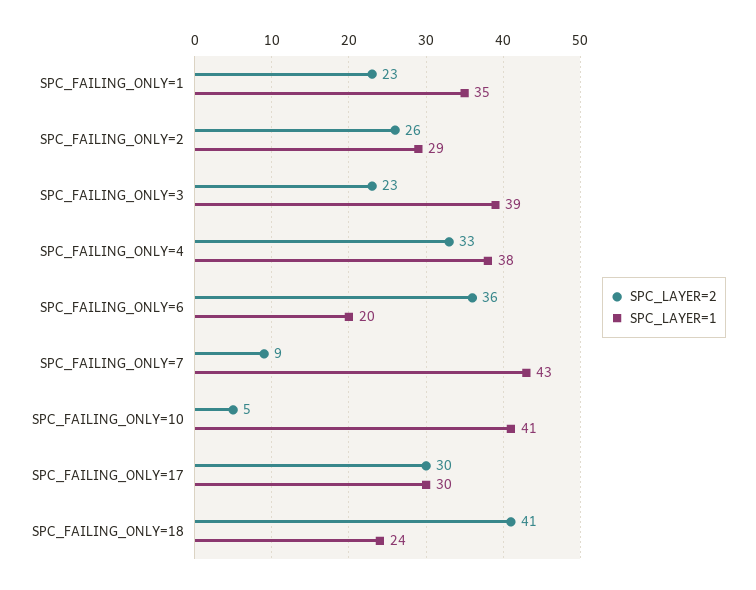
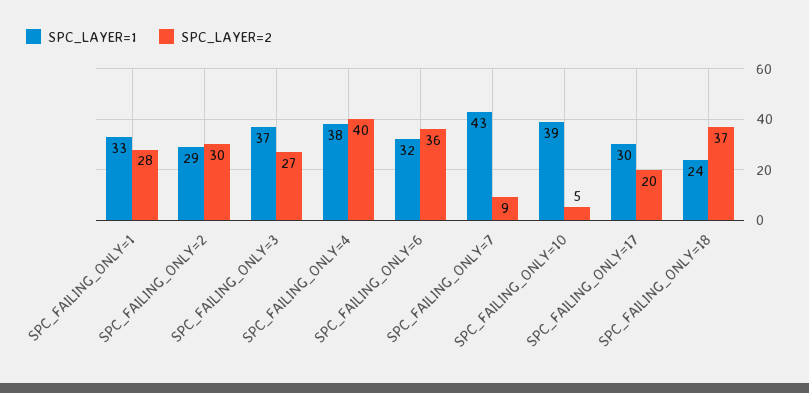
SPC_LAYER=2, SPC_FAILING_ONLY=1: 23 -> 28
SPC_LAYER=1, SPC_FAILING_ONLY=1: 35 -> 33
SPC_LAYER=2, SPC_FAILING_ONLY=2: 26 -> 30
SPC_LAYER=2, SPC_FAILING_ONLY=3: 23 -> 27
SPC_LAYER=1, SPC_FAILING_ONLY=3: 39 -> 37
SPC_LAYER=2, SPC_FAILING_ONLY=4: 33 -> 40
SPC_LAYER=1, SPC_FAILING_ONLY=6: 20 -> 32
SPC_LAYER=1, SPC_FAILING_ONLY=10: 41 -> 39
SPC_LAYER=2, SPC_FAILING_ONLY=17: 30 -> 20
SPC_LAYER=2, SPC_FAILING_ONLY=18: 41 -> 37

